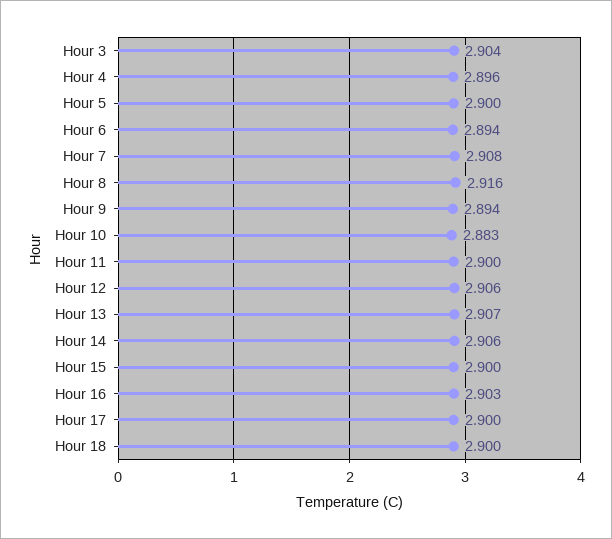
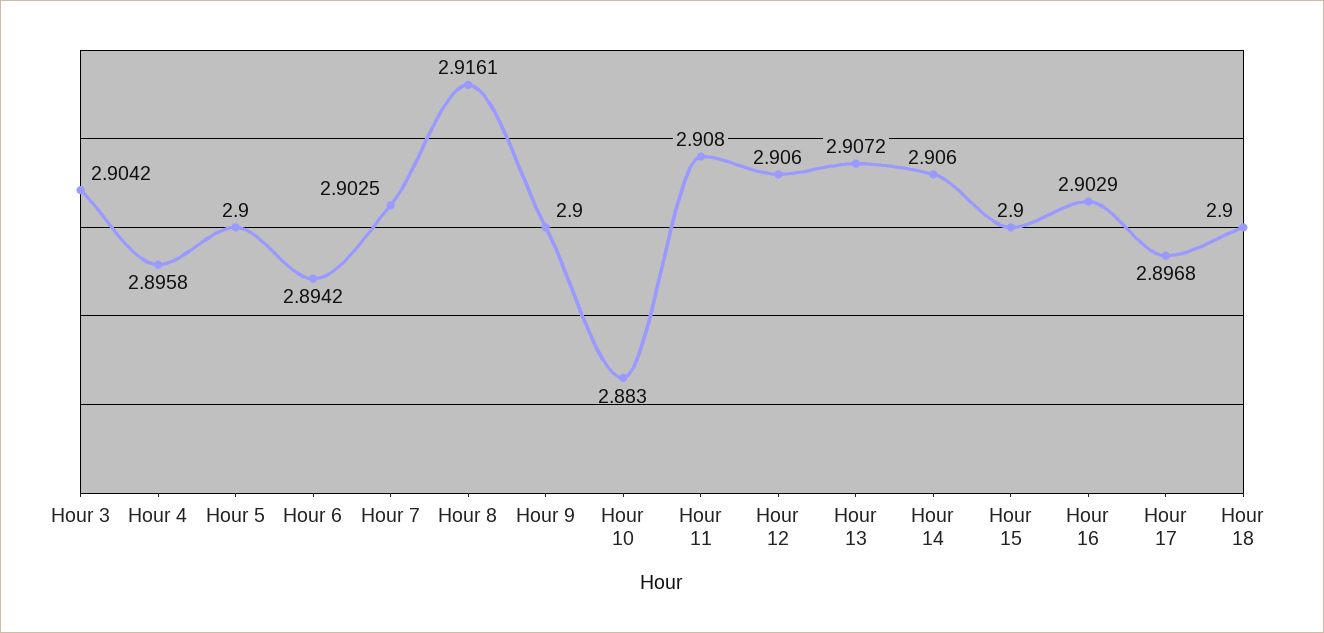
Hour 7: 2.908 -> 2.9025
Hour 9: 2.894 -> 2.9
Hour 11: 2.9 -> 2.908
Hour 17: 2.9 -> 2.8968

